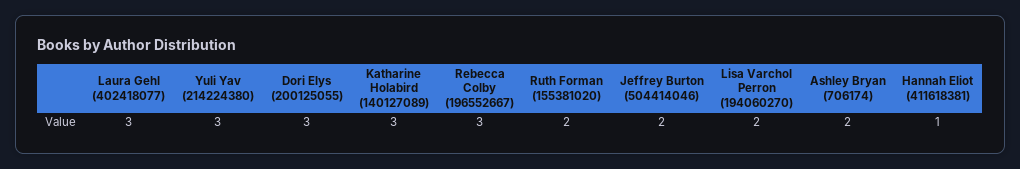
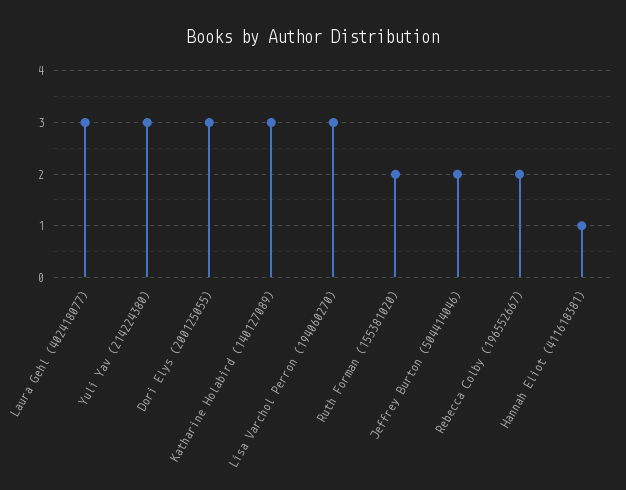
Rebecca Colby (196552667): 3 -> 2
Lisa Varchol Perron (194060270): 2 -> 3
Ashley Bryan (706174): 2 -> none

